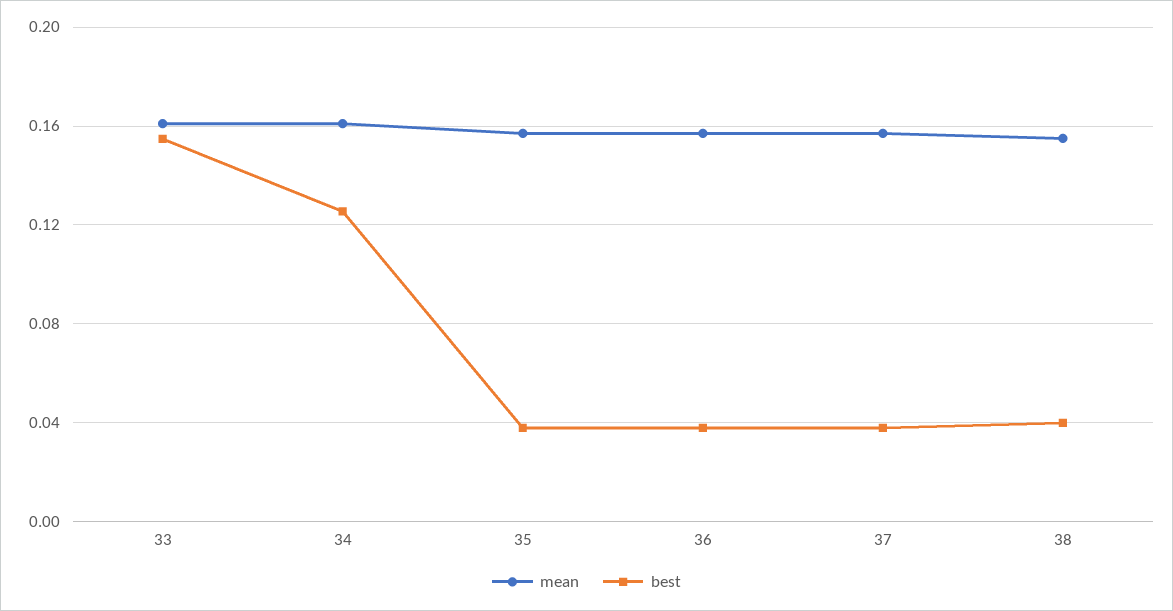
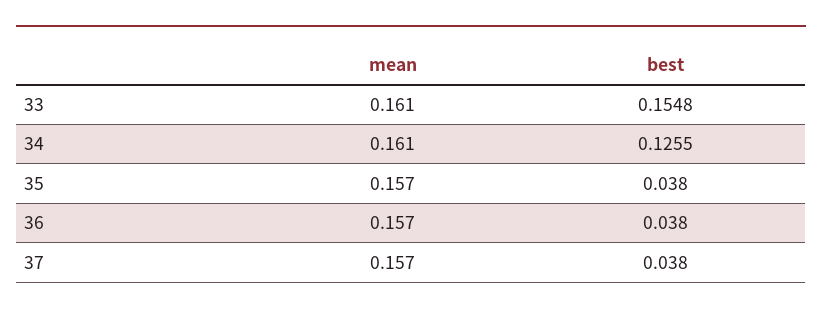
mean, 38: 0.155 -> none
best, 38: 0.04 -> none

